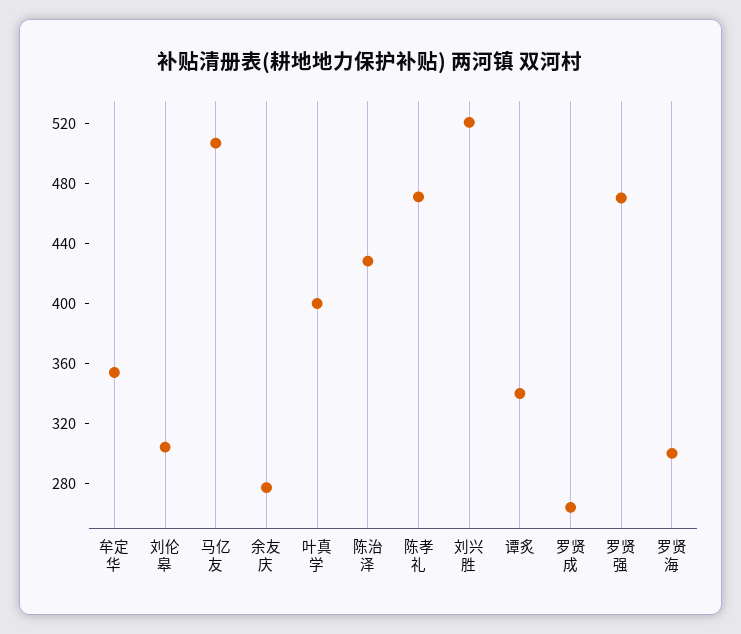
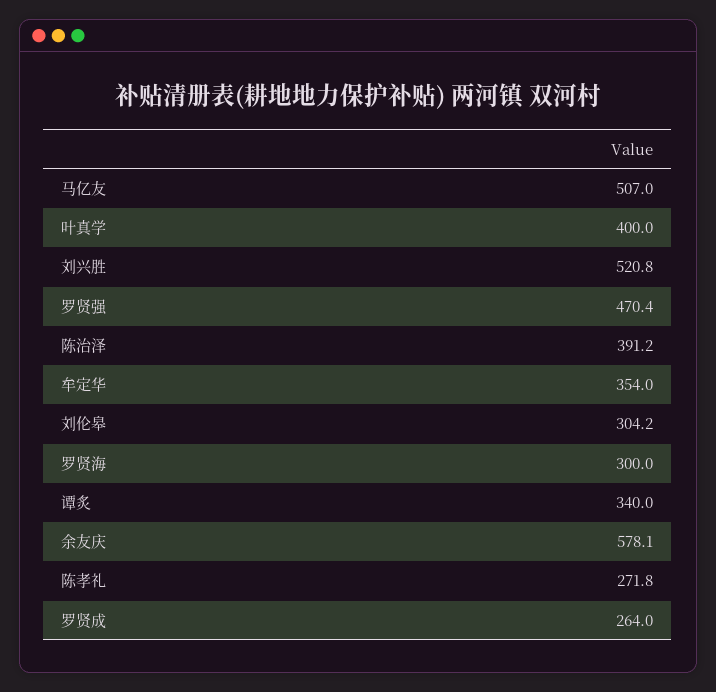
余友庆: 280 -> 578.1
陈治泽: 430 -> 391.2
陈孝礼: 470 -> 271.8

